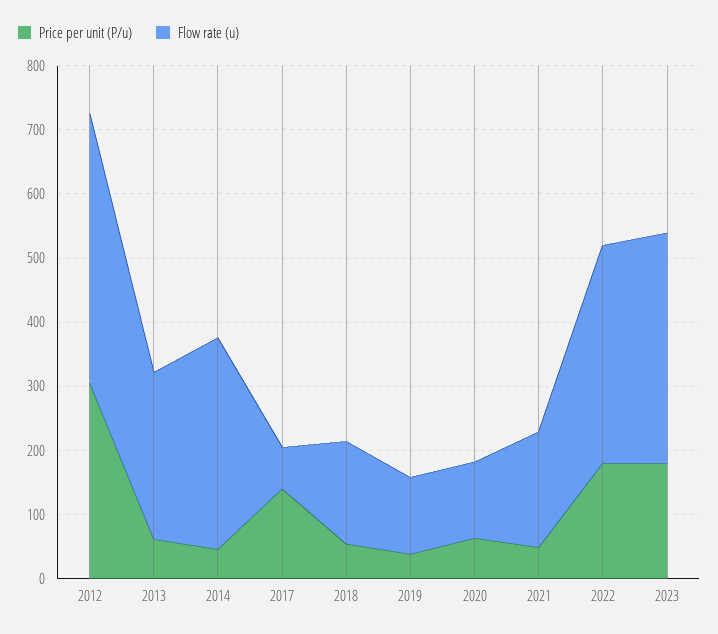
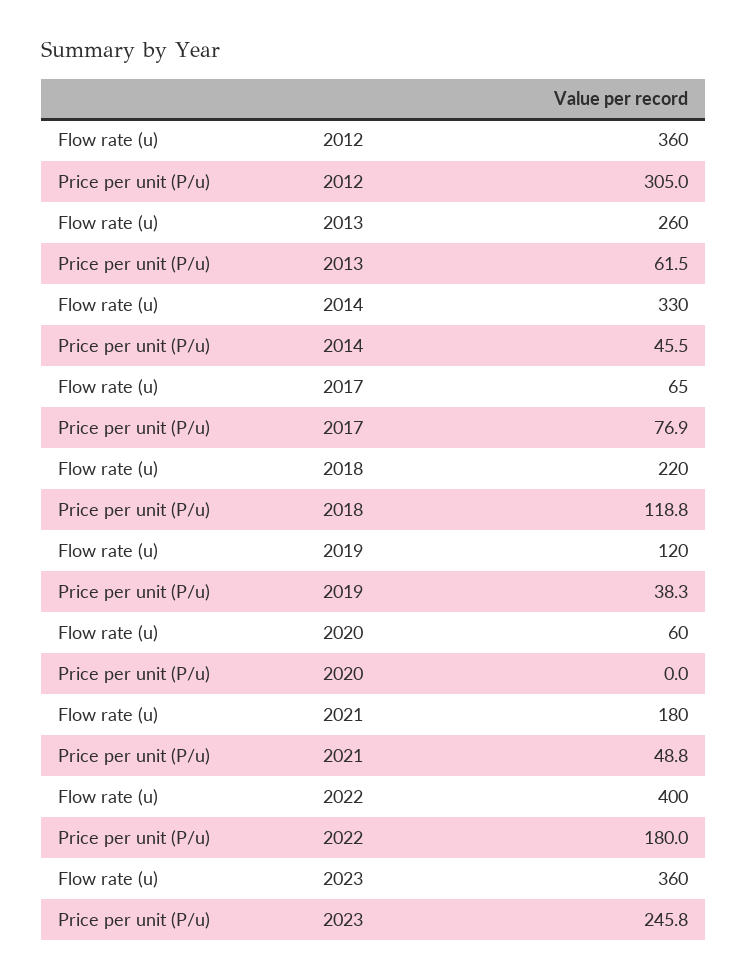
Flow rate (u), 2012: 420 -> 360
Price per unit (P/u), 2017: 140 -> 76.9
Price per unit (P/u), 2018: 60 -> 118.8
Flow rate (u), 2018: 160 -> 220
Price per unit (P/u), 2020: 60 -> 0
Flow rate (u), 2020: 120 -> 60
Flow rate (u), 2022: 340 -> 400
Price per unit (P/u), 2023: 180 -> 245.8

